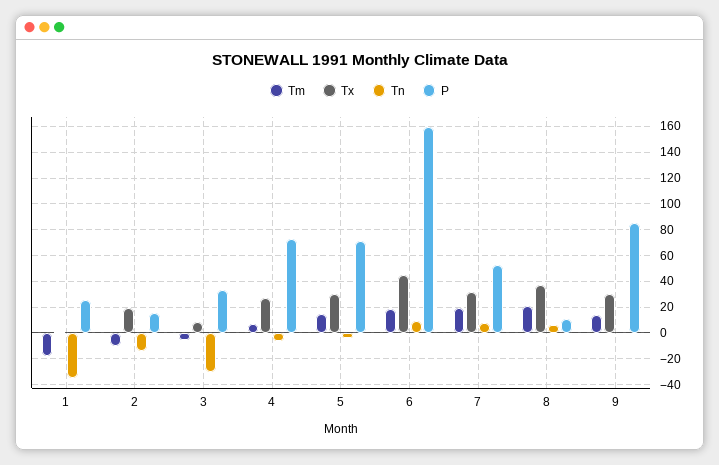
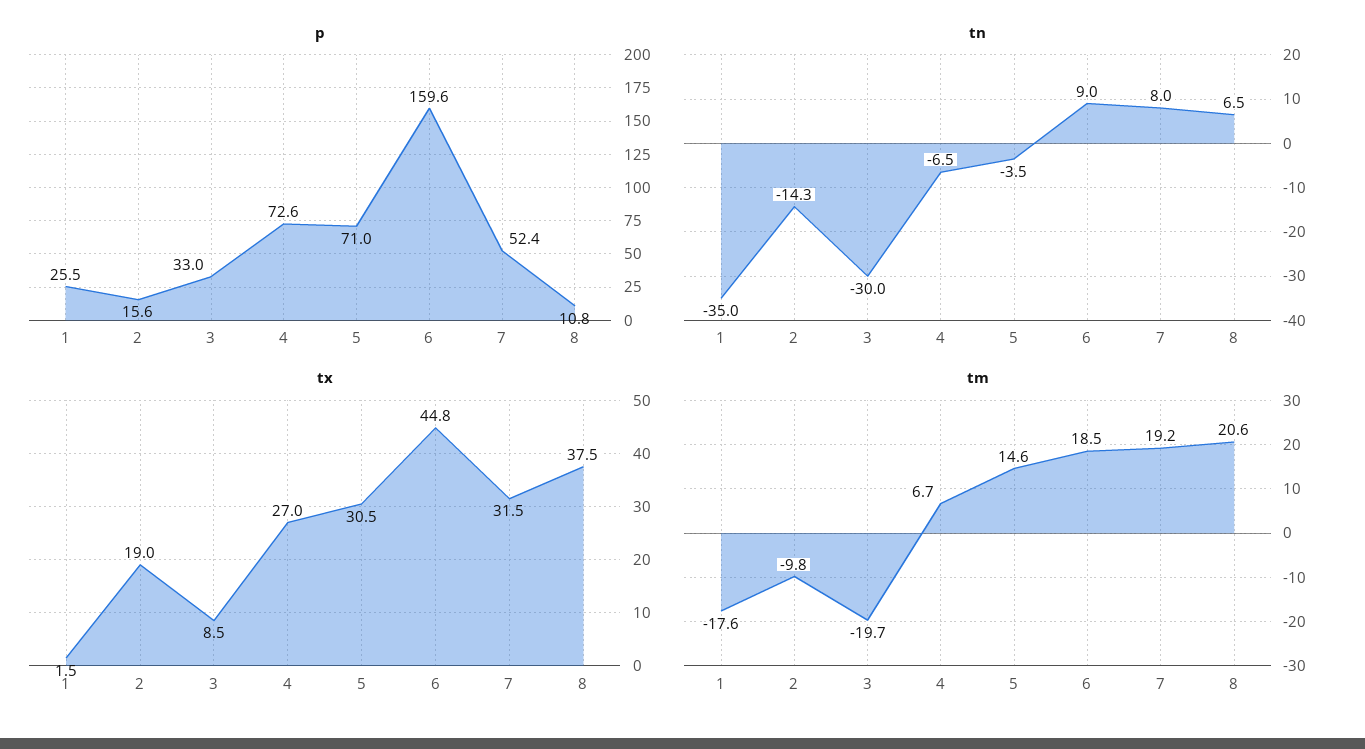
Tm, 3: -5 -> -19.7
Tm, 9: 15 -> none
Tx, 9: 30 -> none
Tn, 9: 0 -> none
P, 9: 85 -> none

